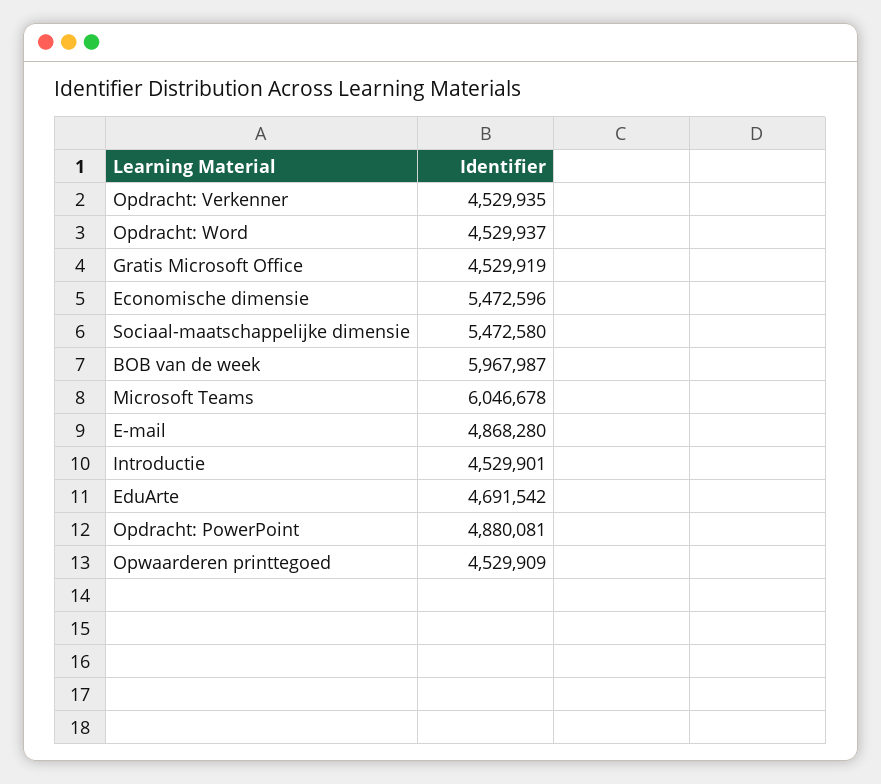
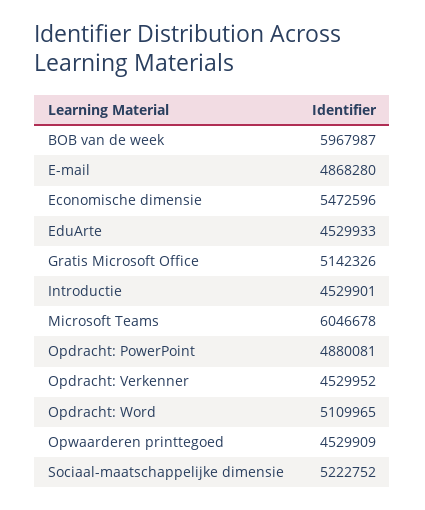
Opdracht: Verkenner: 4529935 -> 4529952
Opdracht: Word: 4529937 -> 5109965
Gratis Microsoft Office: 4529919 -> 5142326
Sociaal-maatschappelijke dimensie: 5472580 -> 5222752
EduArte: 4691542 -> 4529933

